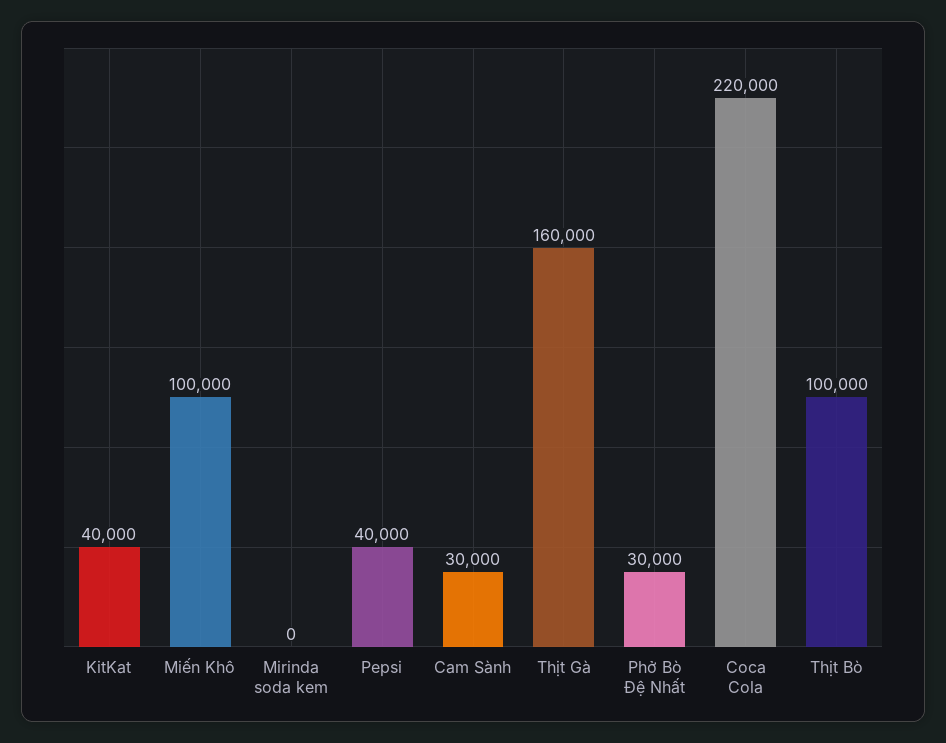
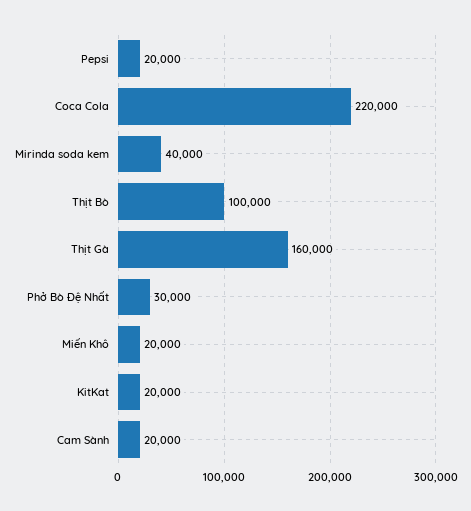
KitKat: 40000 -> 20000
Miến Khô: 100000 -> 20000
Mirinda soda kem: 0 -> 40000
Pepsi: 40000 -> 20000
Cam Sành: 30000 -> 20000

